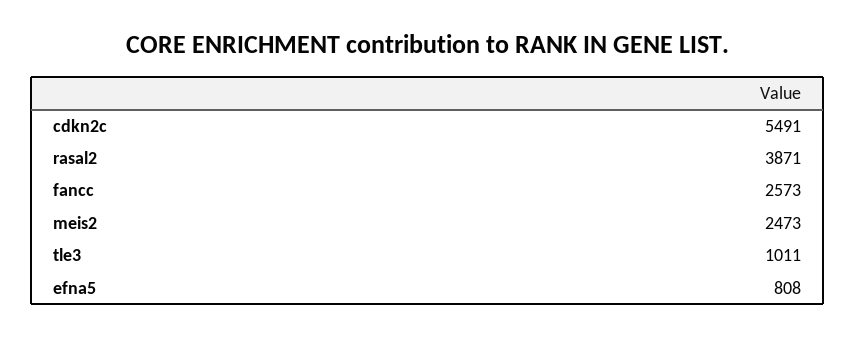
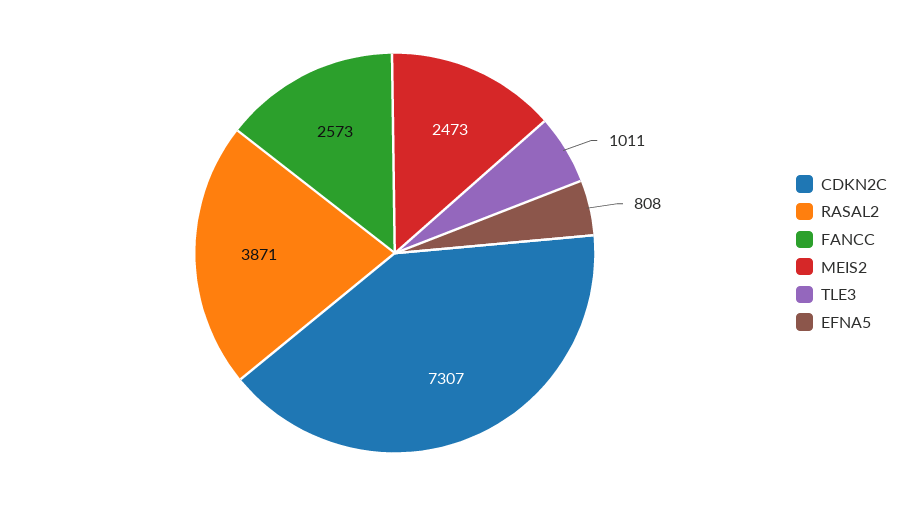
cdkn2c: 5491 -> 7307

